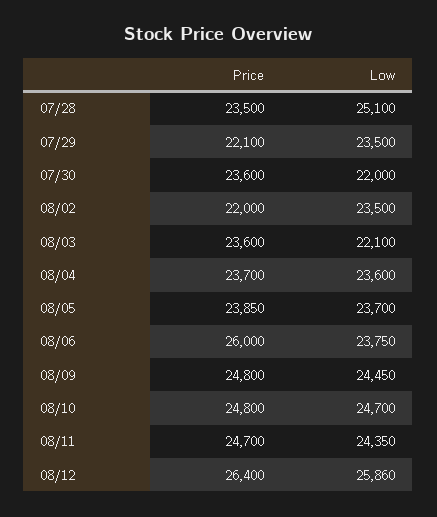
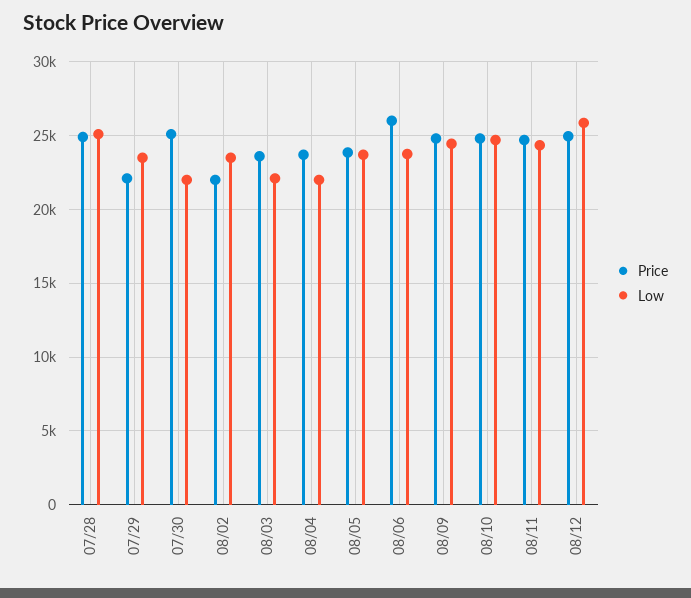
Price, 07/28: 23500 -> 25000
Price, 07/30: 23600 -> 25000
Low, 08/04: 23600 -> 22000
Price, 08/12: 26400 -> 25000

